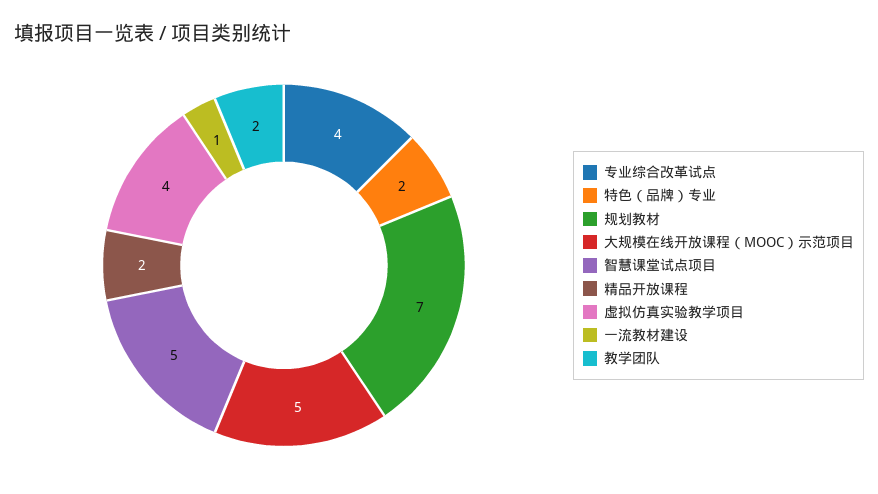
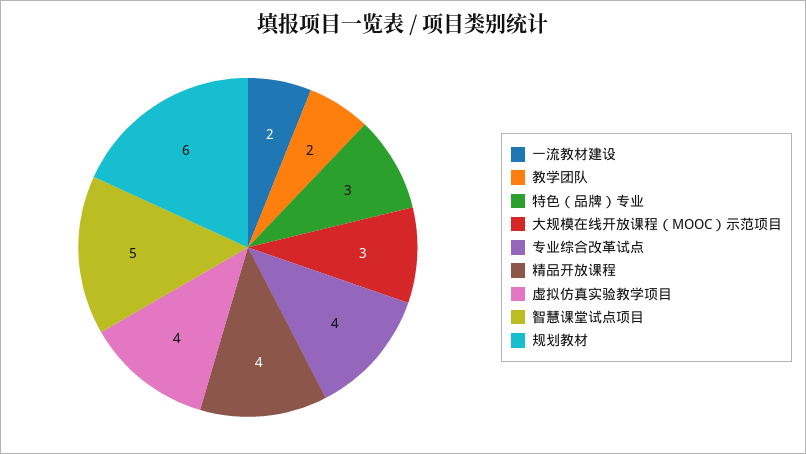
特色（品牌）专业: 2 -> 3
规划教材: 7 -> 6
大规模在线开放课程（MOOC）示范项目: 5 -> 3
精品开放课程: 2 -> 4
一流教材建设: 1 -> 2

